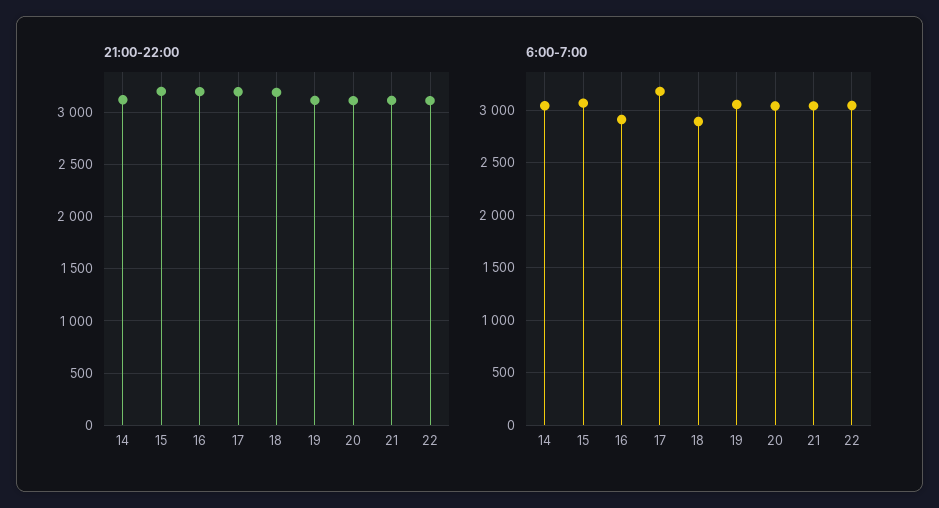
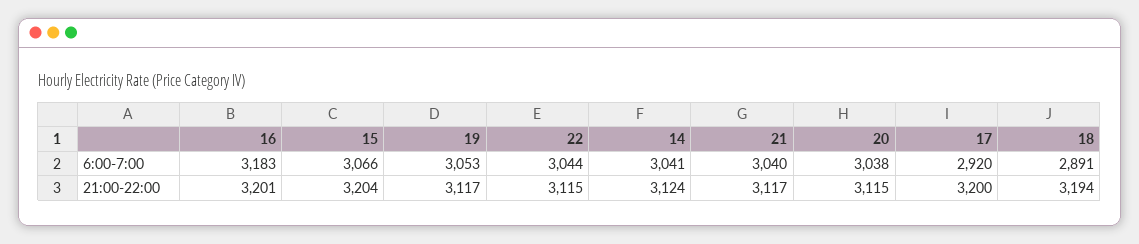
6:00-7:00, 16: 2900 -> 3183
6:00-7:00, 17: 3200 -> 2920

